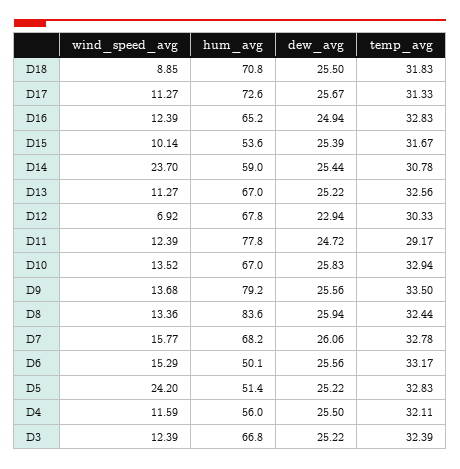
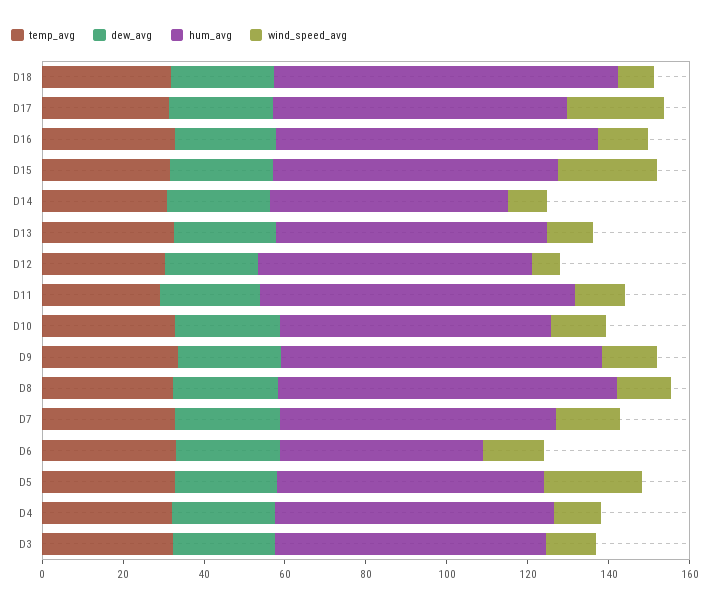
hum_avg, D18: 70.8 -> 85
wind_speed_avg, D17: 11.27 -> 25
hum_avg, D16: 65.2 -> 80
wind_speed_avg, D15: 10.14 -> 25
hum_avg, D15: 53.6 -> 70
wind_speed_avg, D14: 23.7 -> 10
hum_avg, D5: 51.4 -> 65
hum_avg, D4: 56 -> 70

